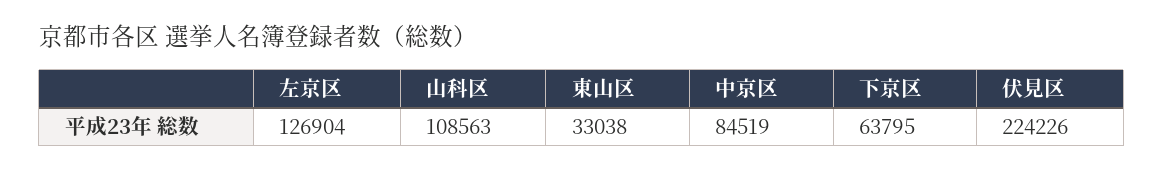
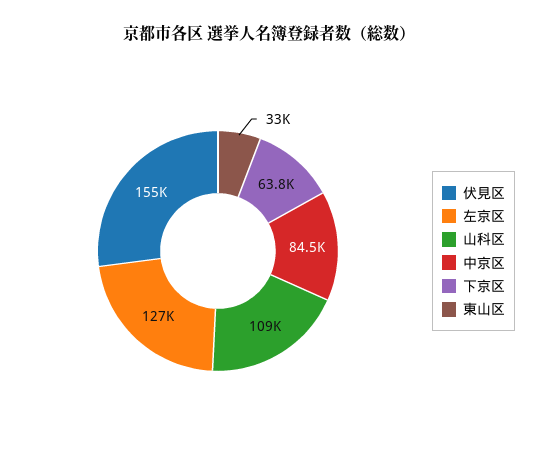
伏見区: 224226 -> 155000

